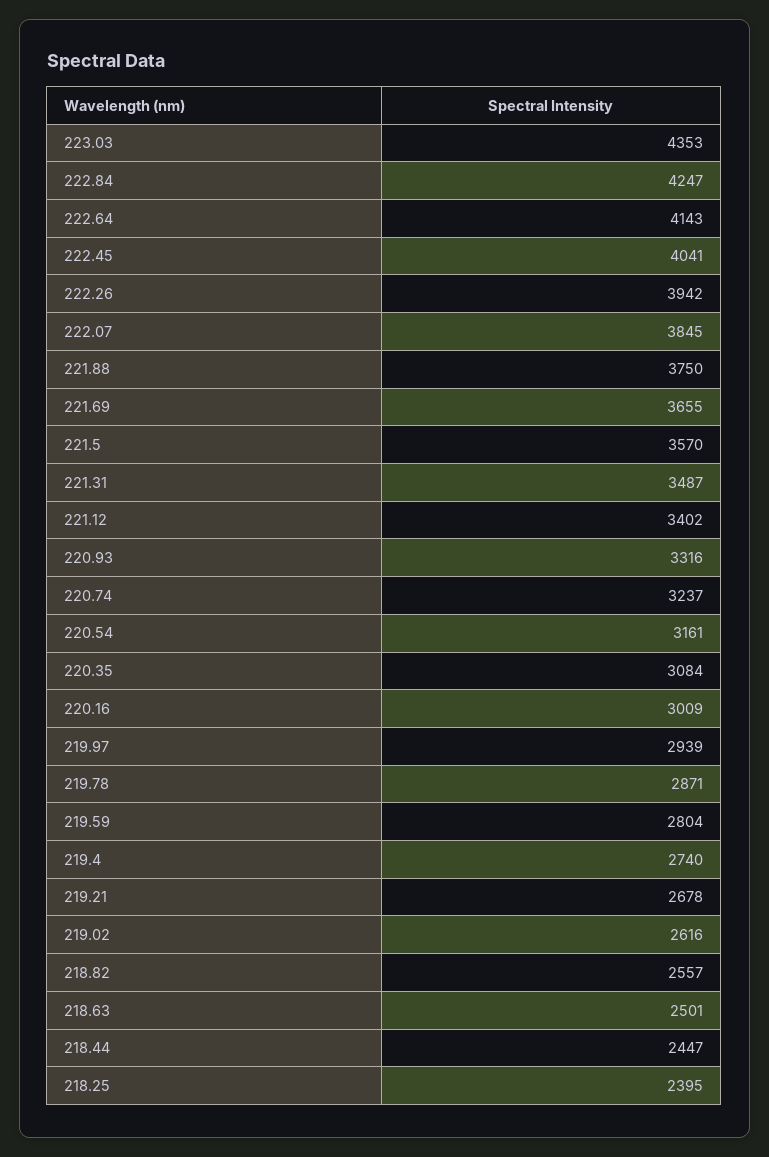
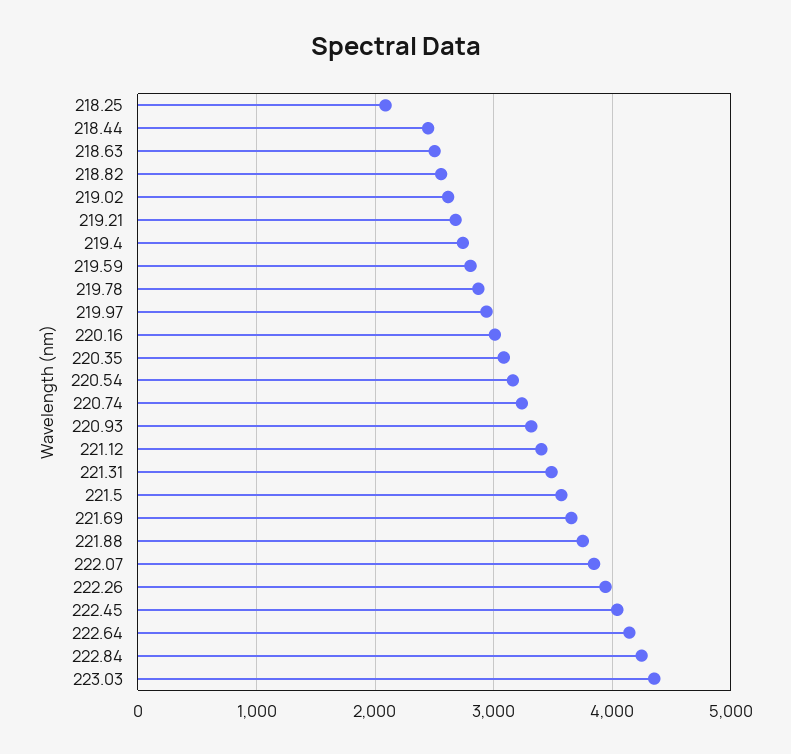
218.25: 2395 -> 2100

